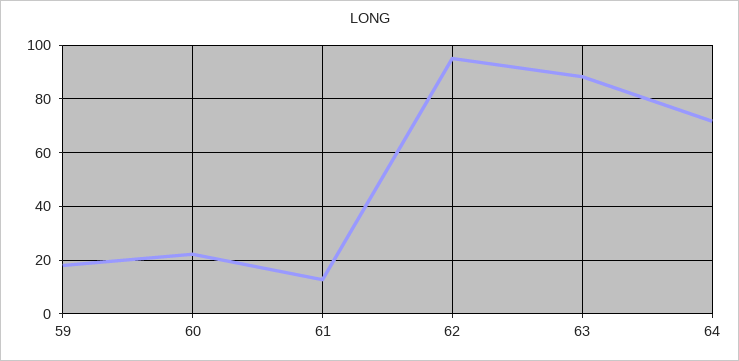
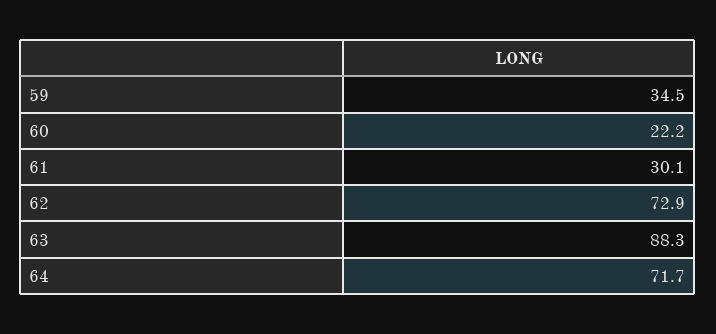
59: 17.5 -> 34.5
61: 12.5 -> 30.1
62: 95 -> 72.9

